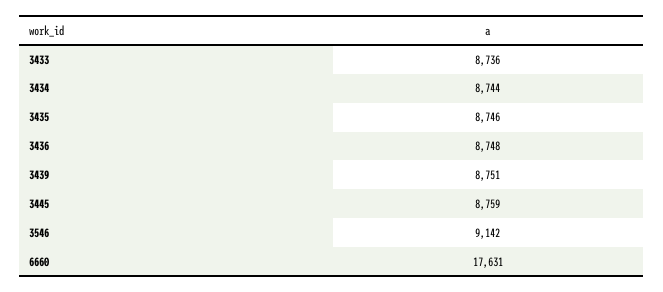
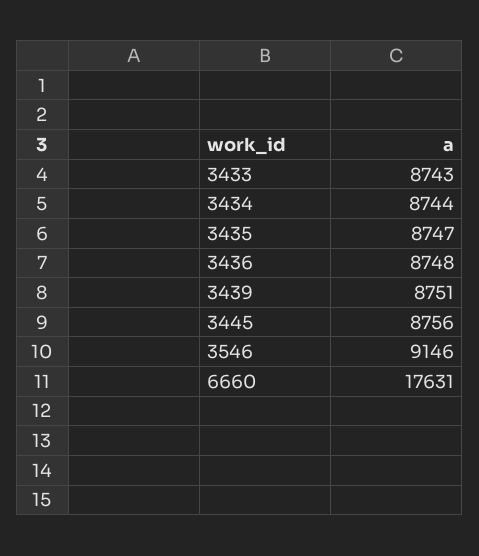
3433: 8736 -> 8743
3435: 8746 -> 8747
3445: 8759 -> 8756
3546: 9142 -> 9146

